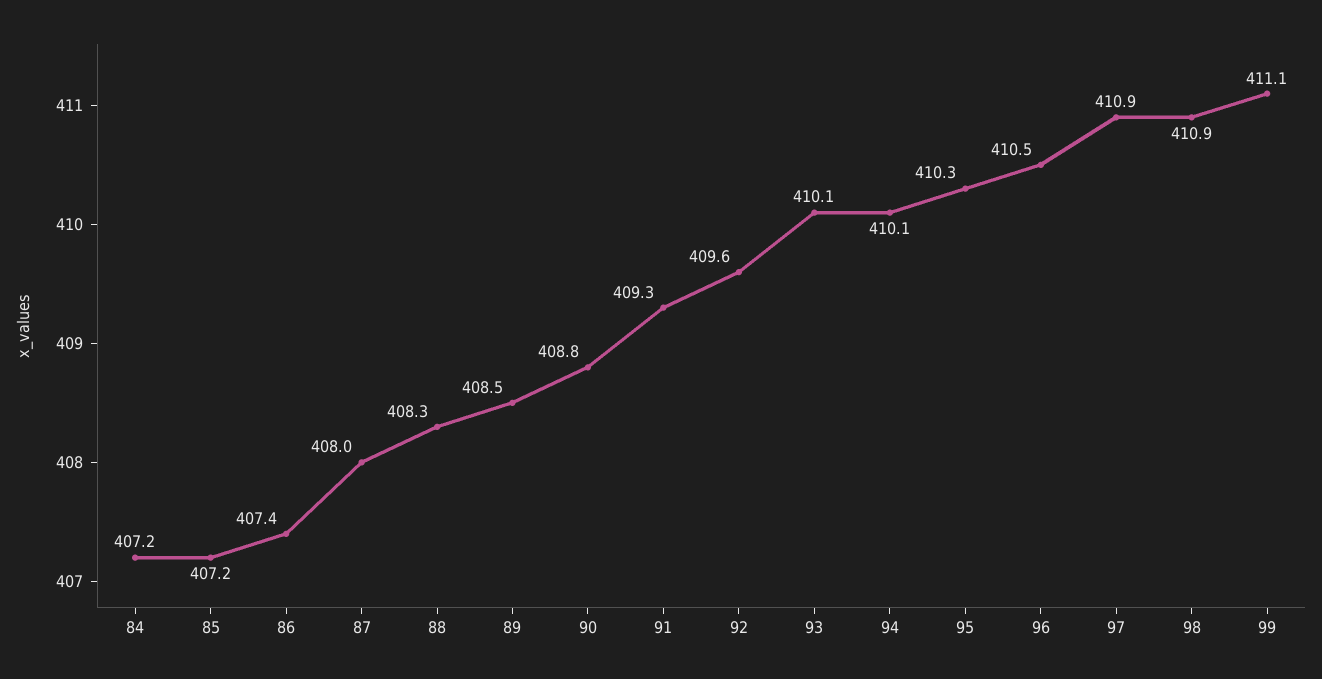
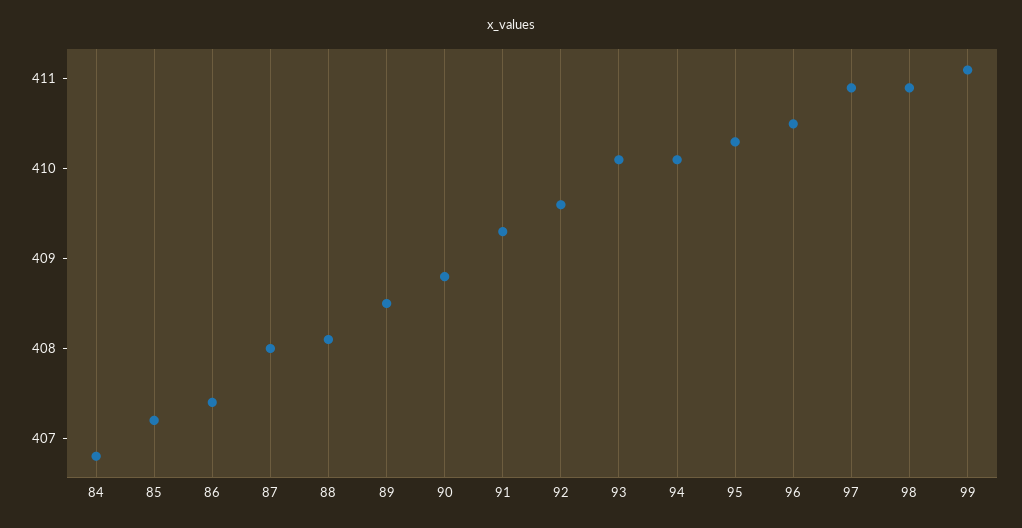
84: 407.2 -> 406.8
88: 408.3 -> 408.1

